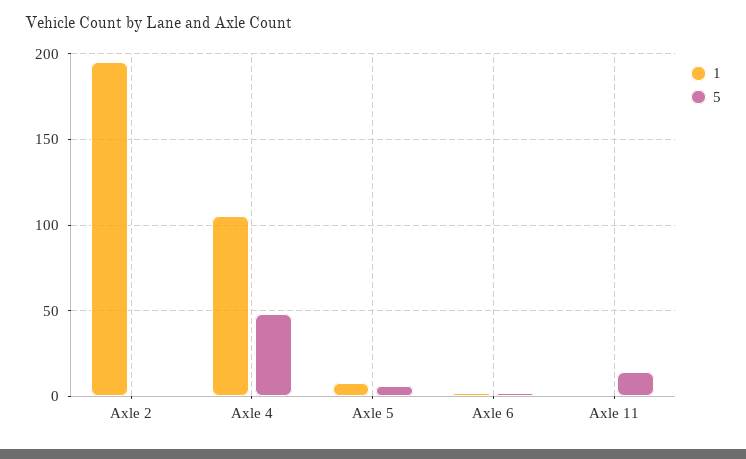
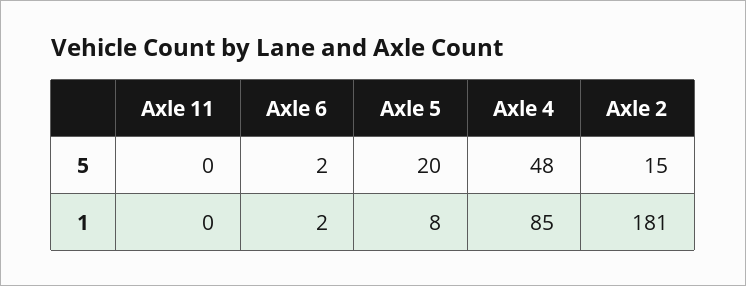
1, Axle 2: 195 -> 181
5, Axle 2: 0 -> 15
1, Axle 4: 105 -> 85
5, Axle 5: 5 -> 20
5, Axle 11: 15 -> 0

